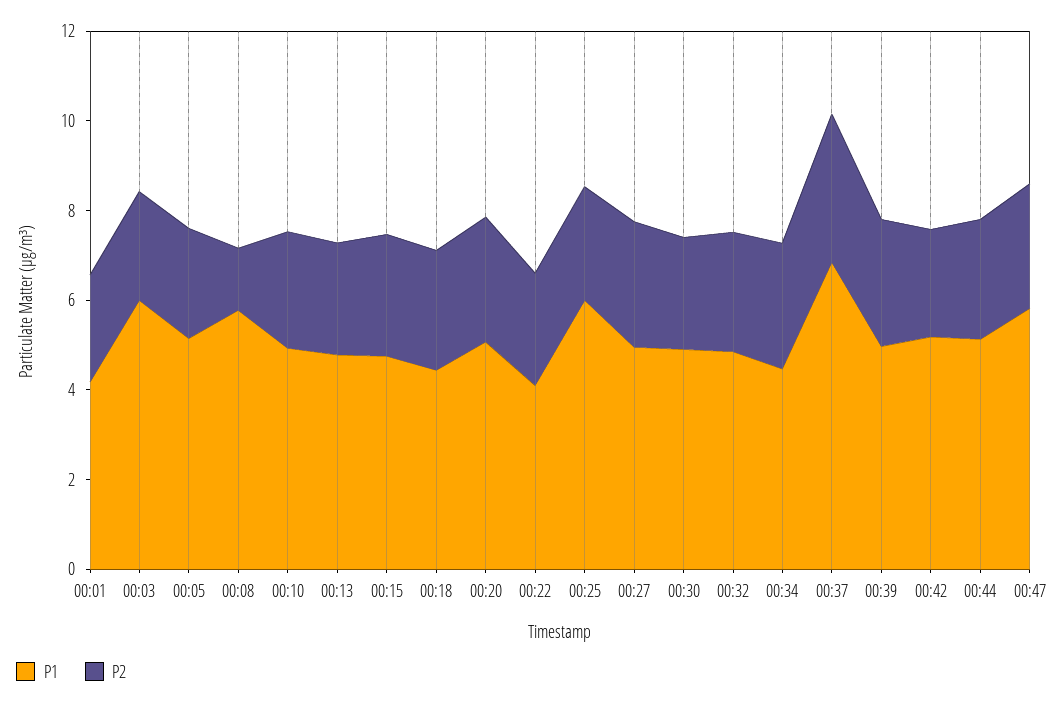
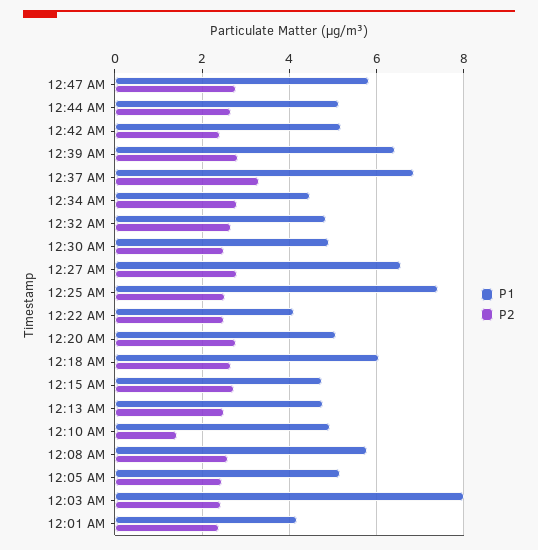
P1, 00:03: 6 -> 8
P2, 00:08: 1.5 -> 2.6
P2, 00:10: 2.5 -> 1.4
P1, 00:18: 4.5 -> 6
P1, 00:25: 6 -> 7.4
P1, 00:27: 5 -> 6.6
P1, 00:39: 5 -> 6.4

